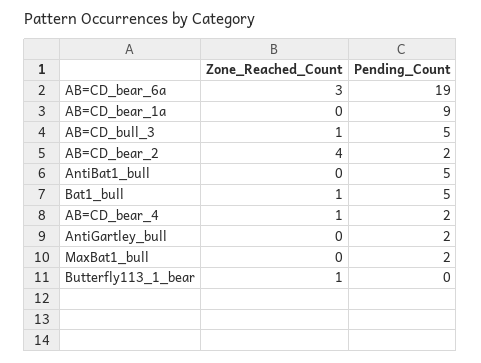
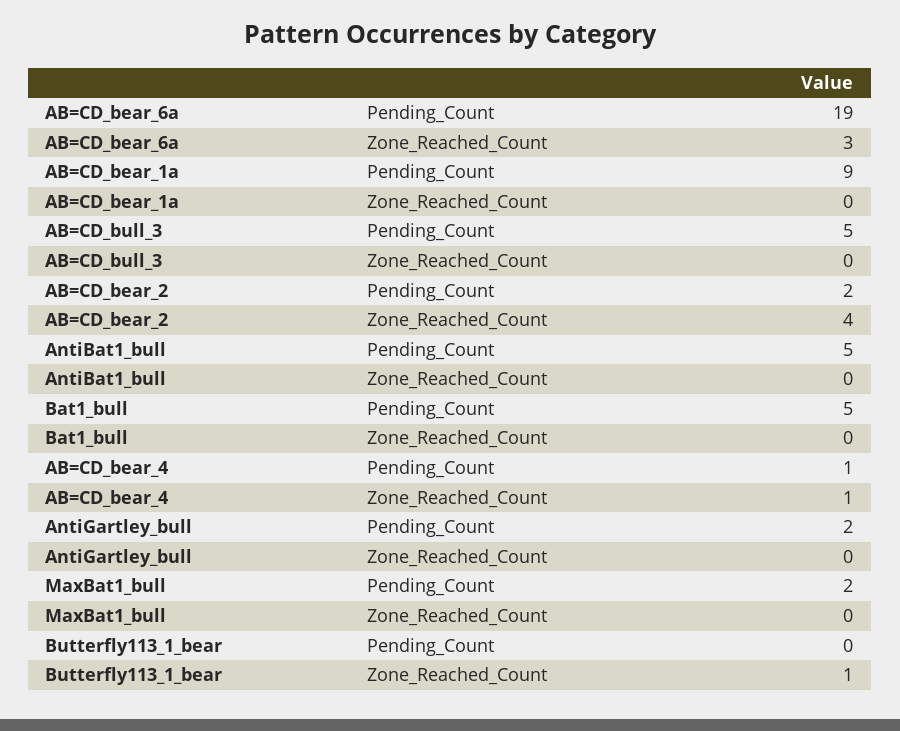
Zone_Reached_Count, AB=CD_bull_3: 1 -> 0
Zone_Reached_Count, Bat1_bull: 1 -> 0
Pending_Count, AB=CD_bear_4: 2 -> 1

